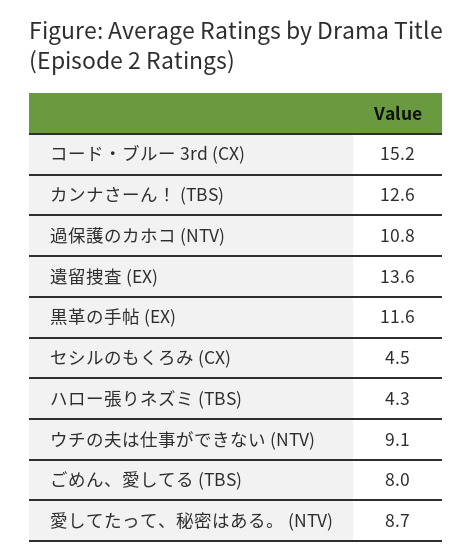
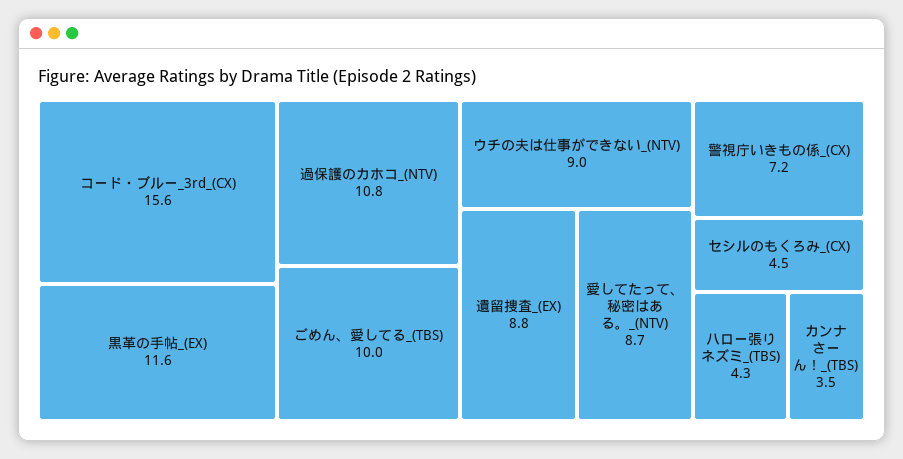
コード・ブルー 3rd (CX): 15.2 -> 15.6
カンナさーん！ (TBS): 12.6 -> 3.5
遺留捜査 (EX): 13.6 -> 8.8
ウチの夫は仕事ができない (NTV): 9.1 -> 9
ごめん、愛してる (TBS): 8 -> 10
警視庁いきもの係_(CX): none -> 7.2

